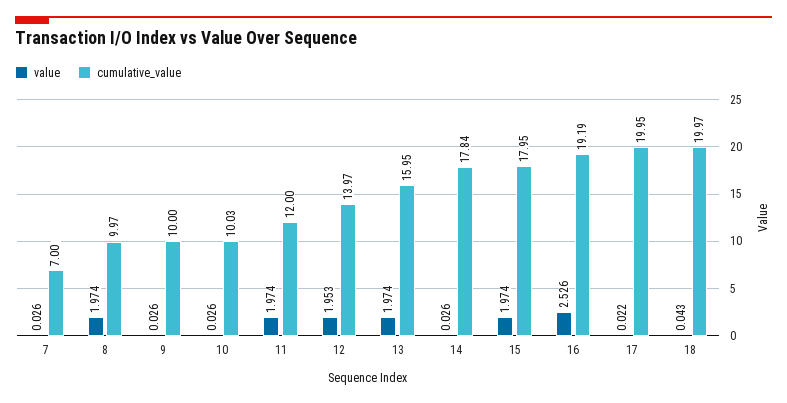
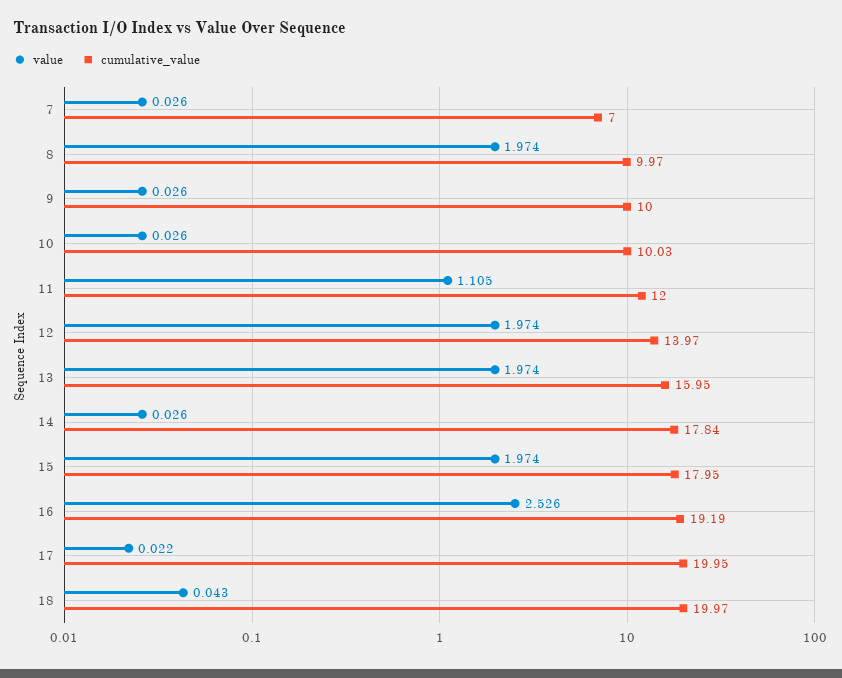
value, 11: 1.974 -> 1.105
value, 12: 1.953 -> 1.974

